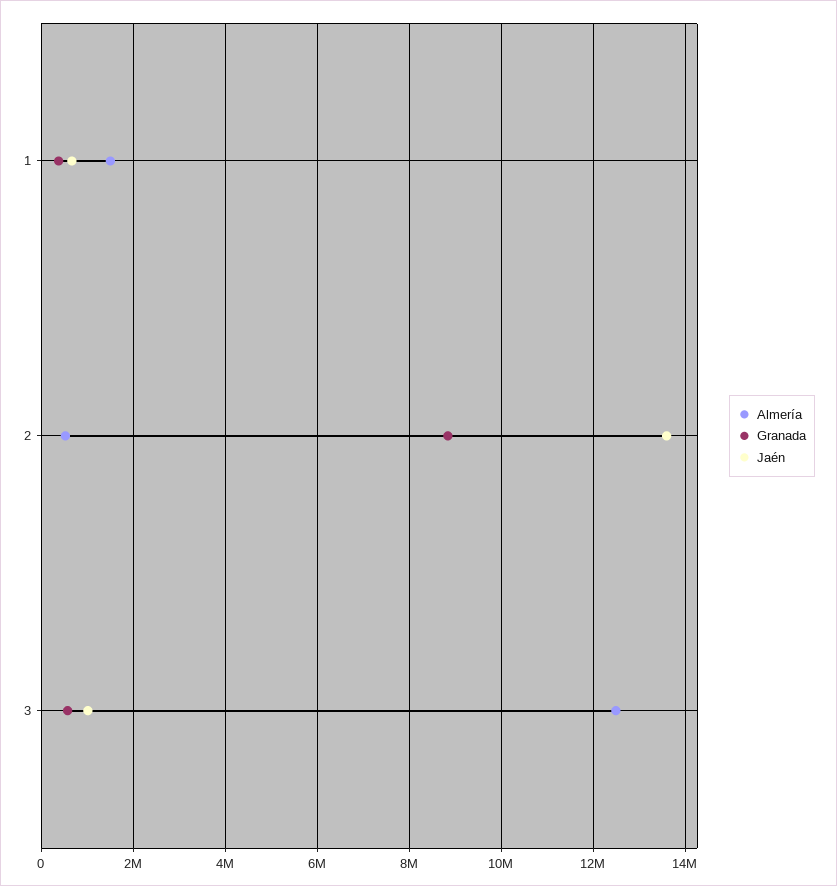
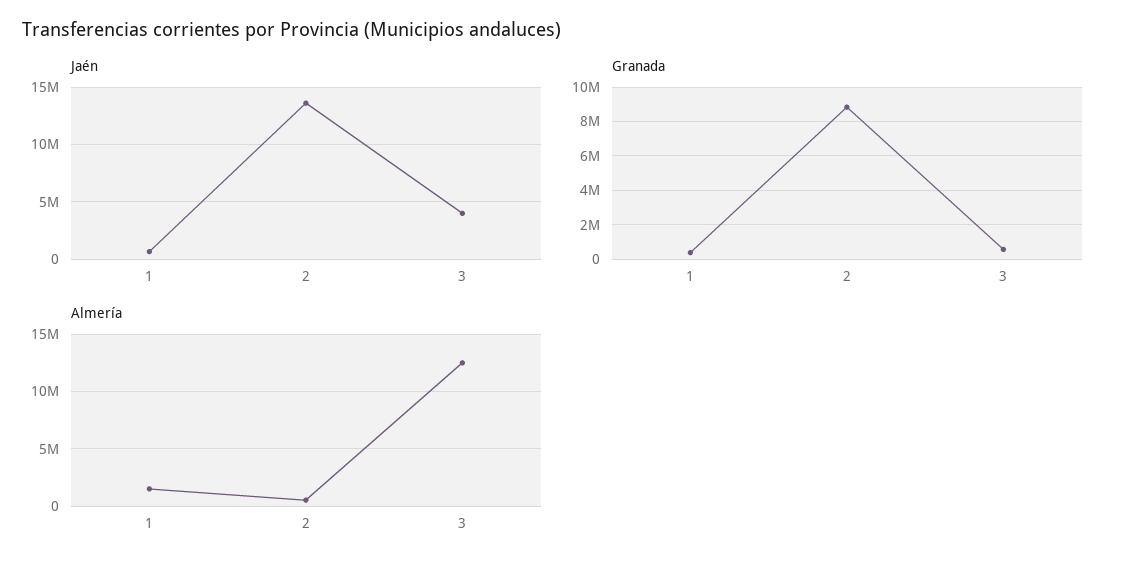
Jaén, 3: 1000000 -> 4000000

